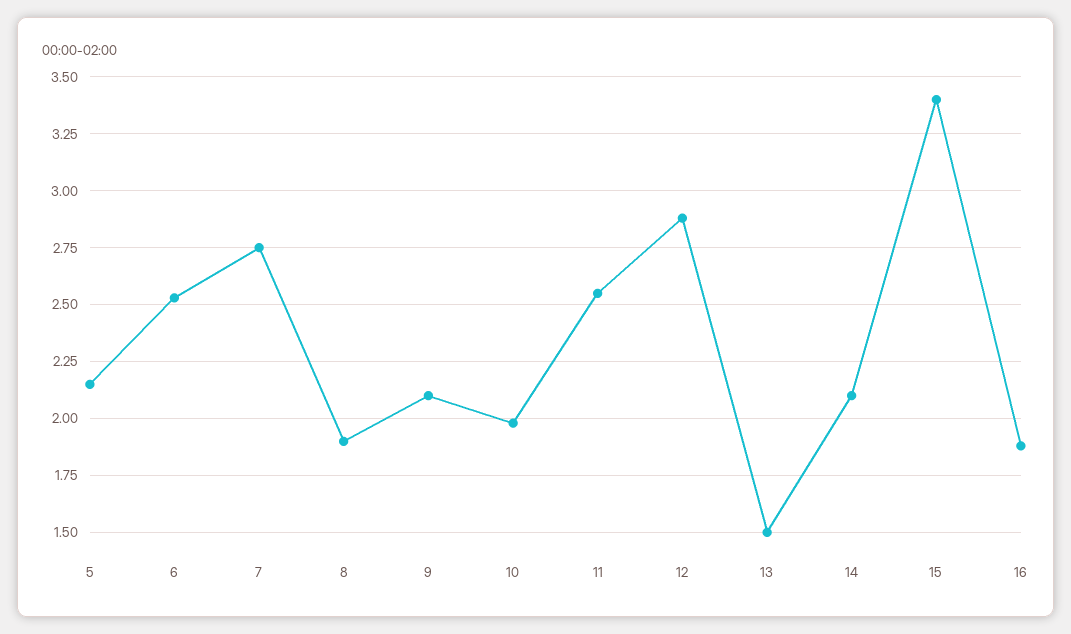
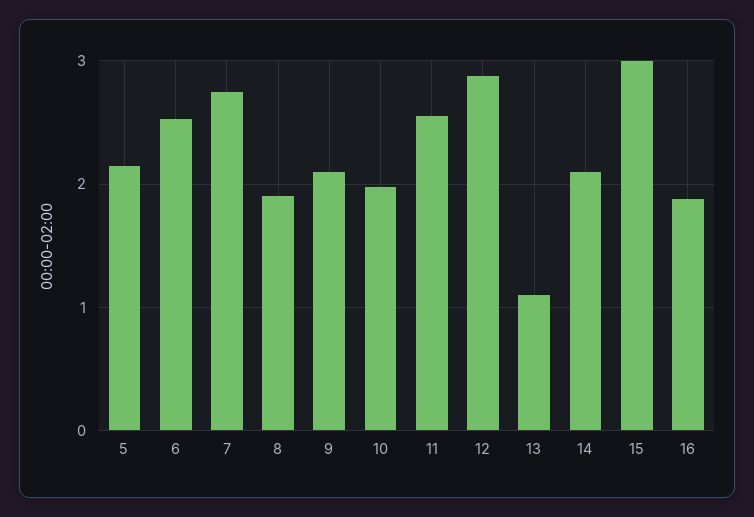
13: 1.5 -> 1.1
15: 3.4 -> 3

